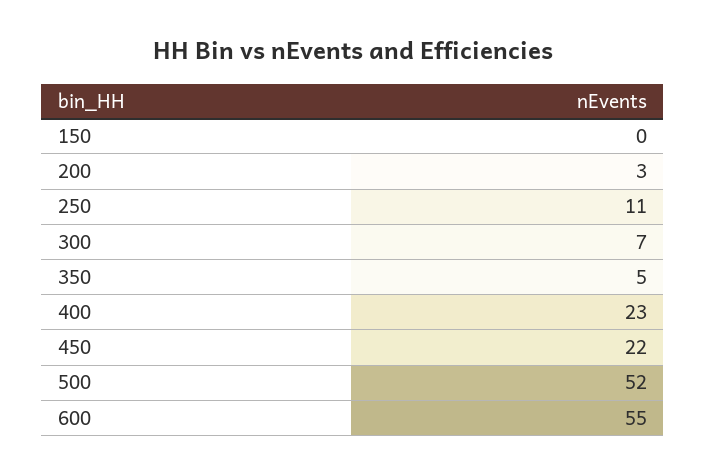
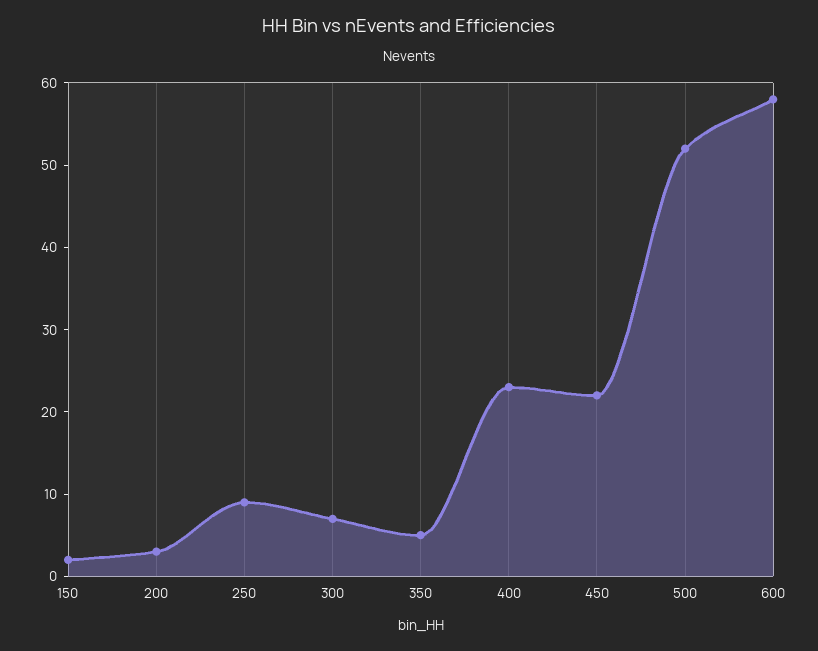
150: 0 -> 2
250: 11 -> 9
600: 55 -> 58

